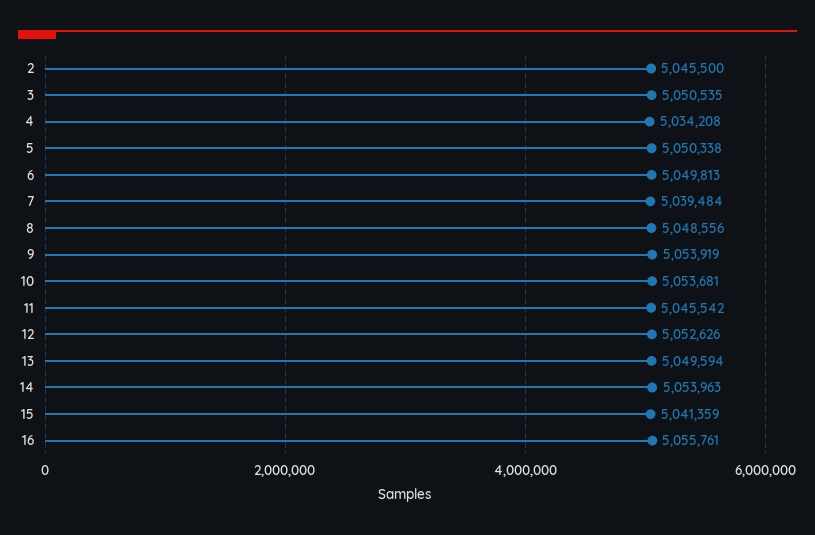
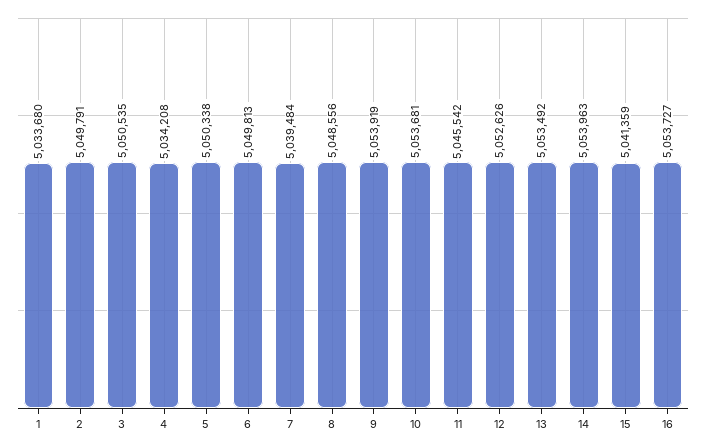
2: 5045500 -> 5049791
13: 5049594 -> 5053492
16: 5055761 -> 5053727
1: none -> 5033680

